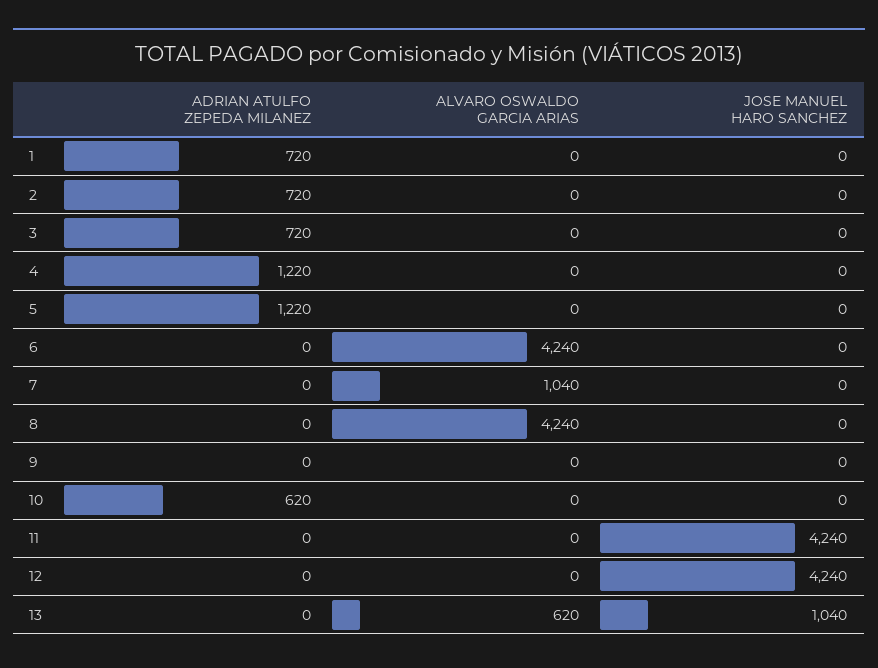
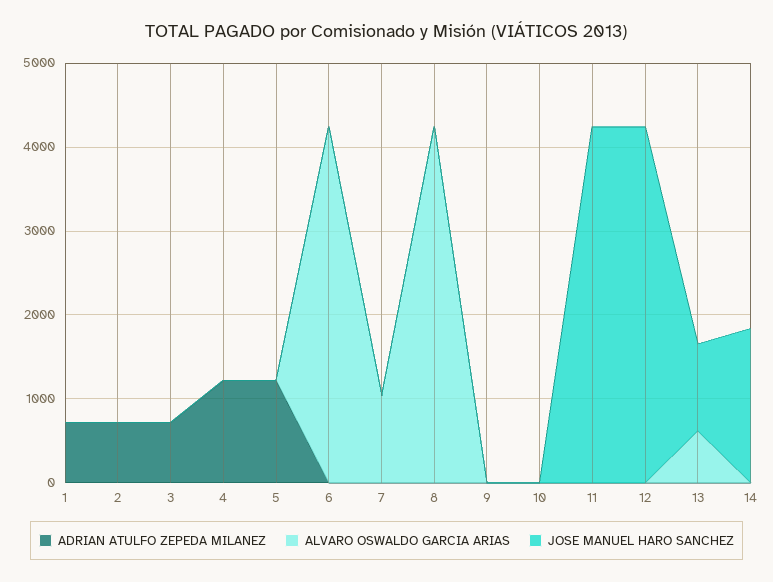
ADRIAN ATULFO ZEPEDA MILANEZ, 10: 620 -> 0
ADRIAN ATULFO ZEPEDA MILANEZ, 14: none -> 0
ALVARO OSWALDO GARCIA ARIAS, 14: none -> 0
JOSE MANUEL HARO SANCHEZ, 14: none -> 1800

